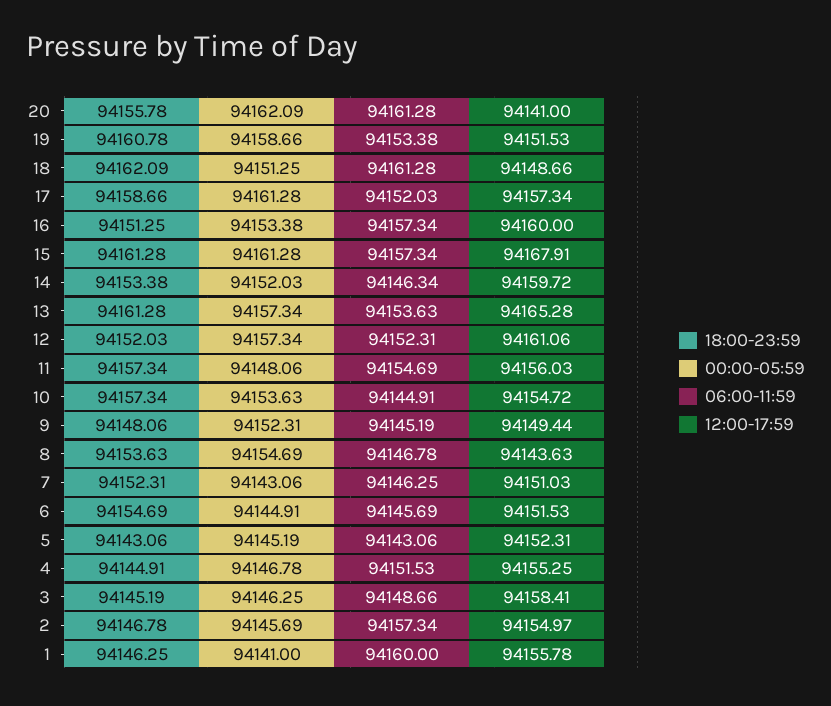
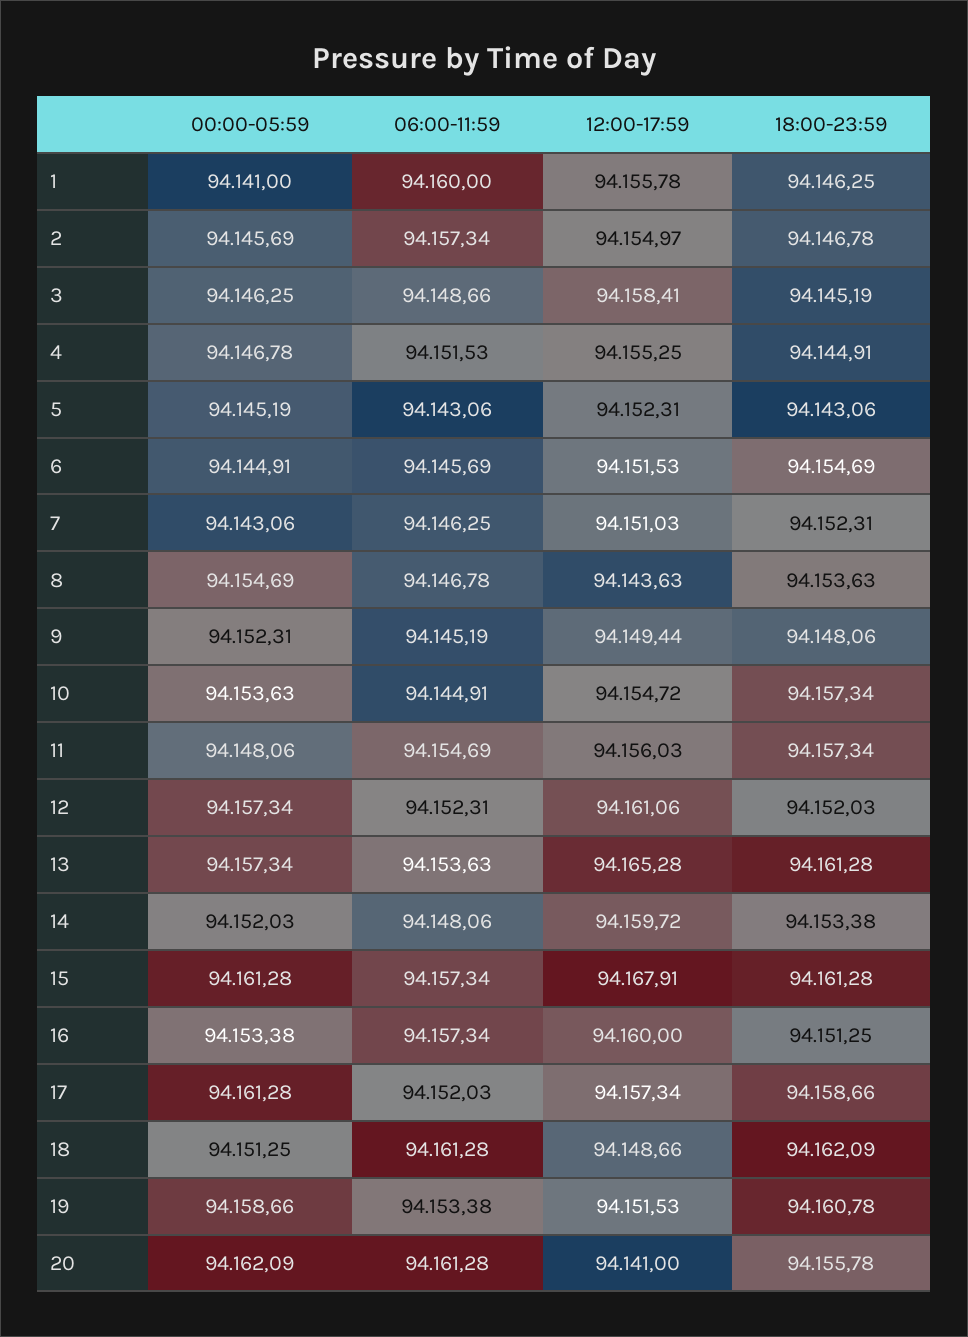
06:00-11:59, 14: 94146.34 -> 94148.06

